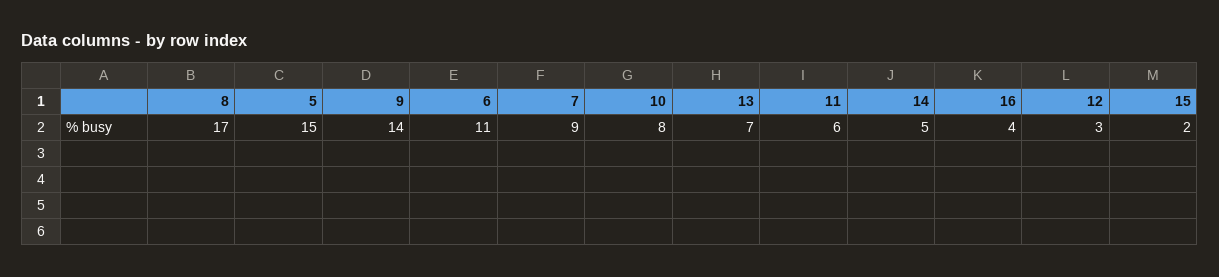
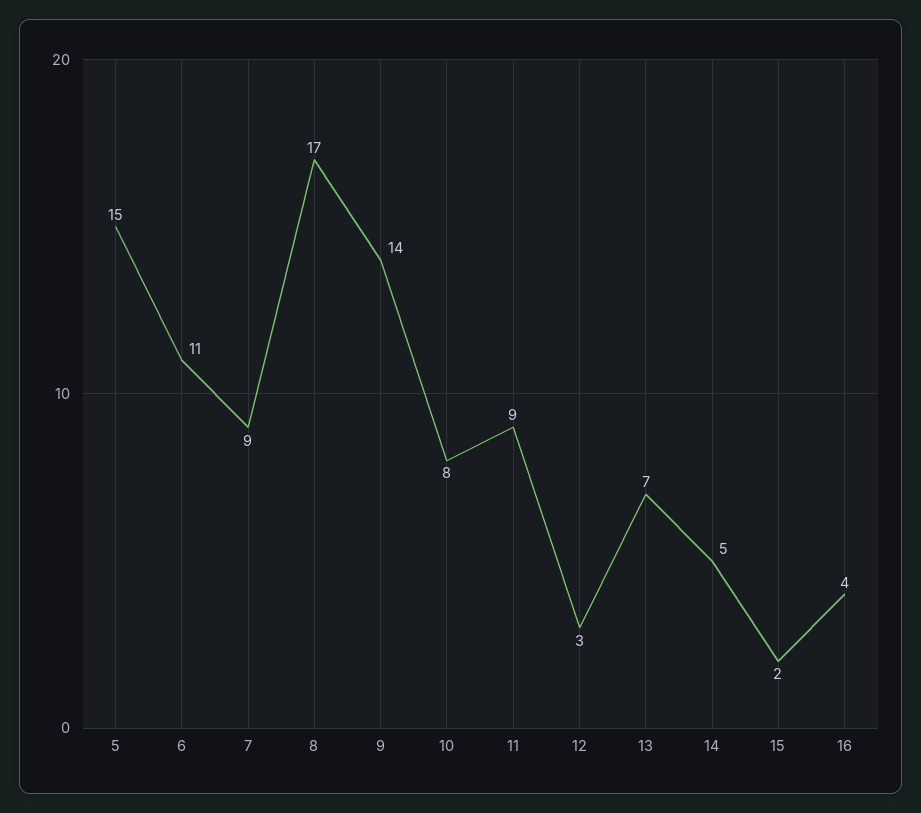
11: 6 -> 9

